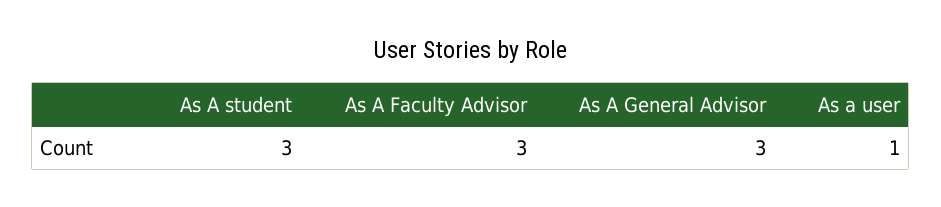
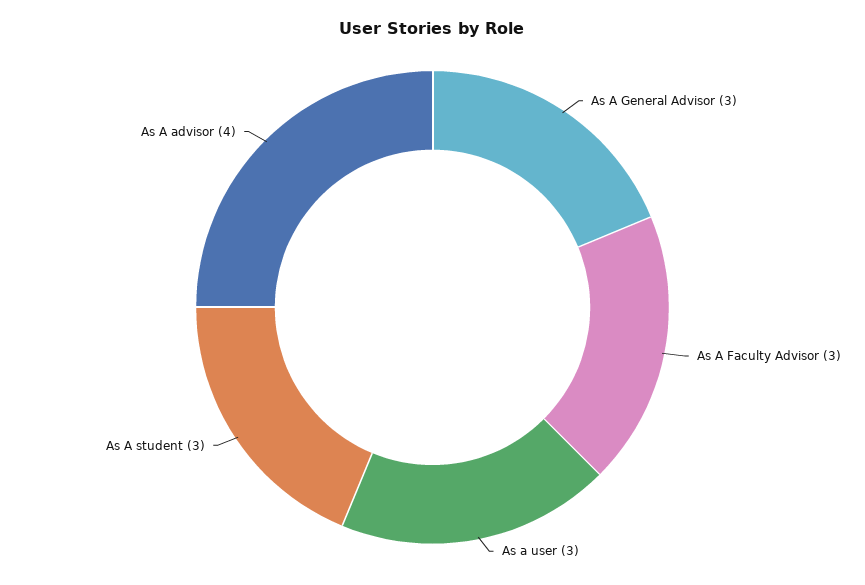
As a user: 1 -> 3
As A advisor: none -> 4

